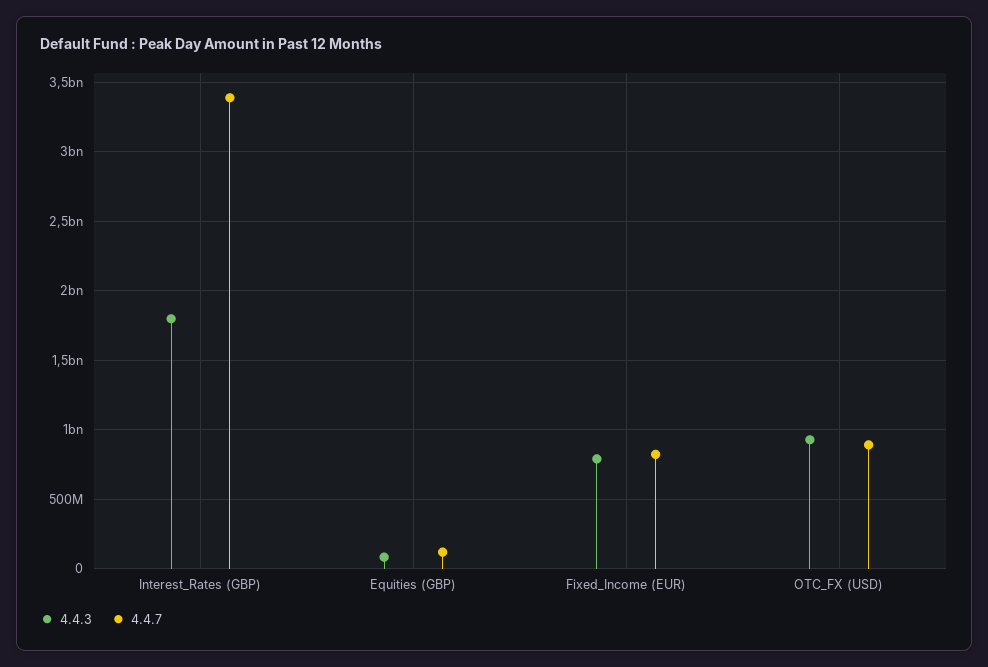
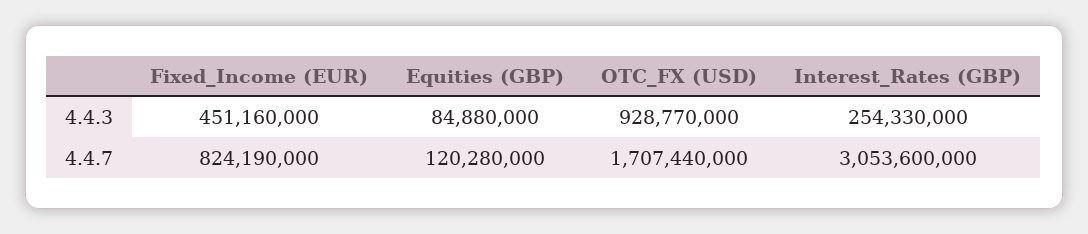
4.4.3, Interest_Rates (GBP): 1800000000 -> 254330000
4.4.7, Interest_Rates (GBP): 3400000000 -> 3053600000
4.4.3, Fixed_Income (EUR): 800000000 -> 451160000
4.4.7, OTC_FX (USD): 900000000 -> 1707440000

